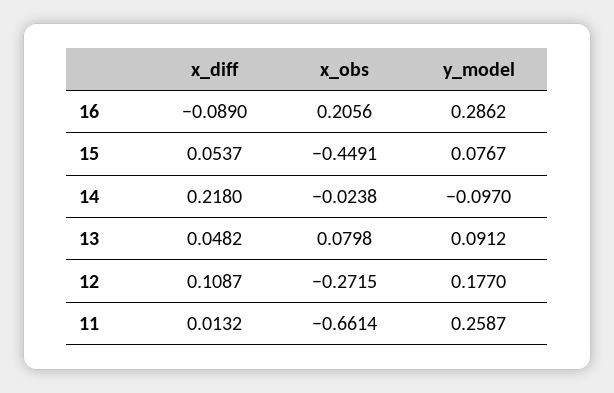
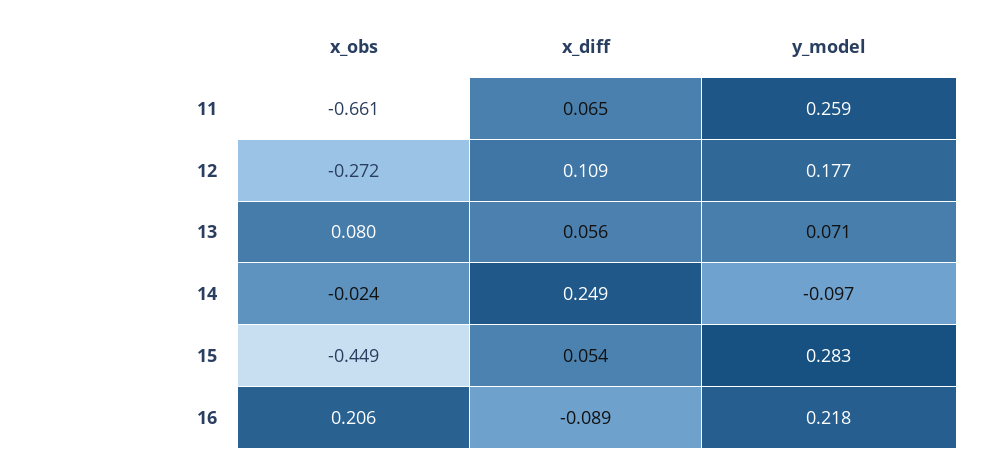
y_model, 16: 0.2862 -> 0.218
y_model, 15: 0.0767 -> 0.283
x_diff, 14: 0.218 -> 0.249
x_diff, 13: 0.0482 -> 0.056
y_model, 13: 0.0912 -> 0.071
x_diff, 11: 0.0132 -> 0.065

